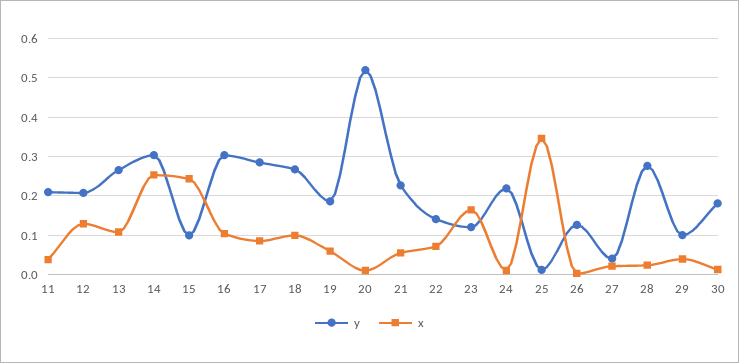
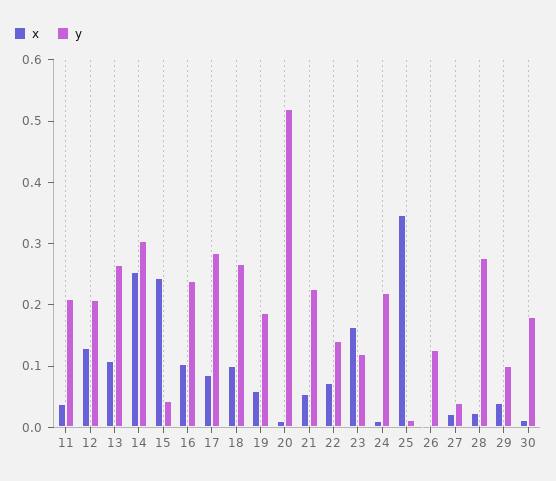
y, 15: 0.1 -> 0.04
y, 16: 0.3 -> 0.24

